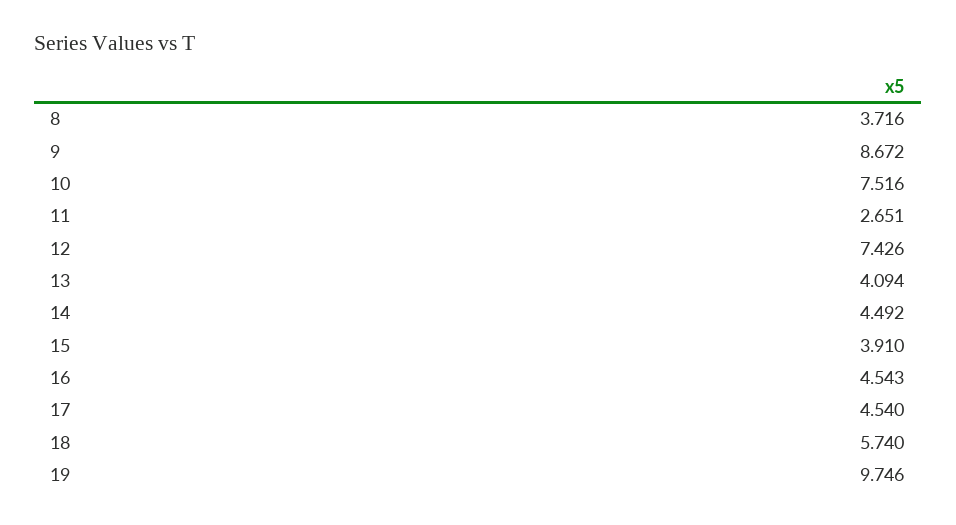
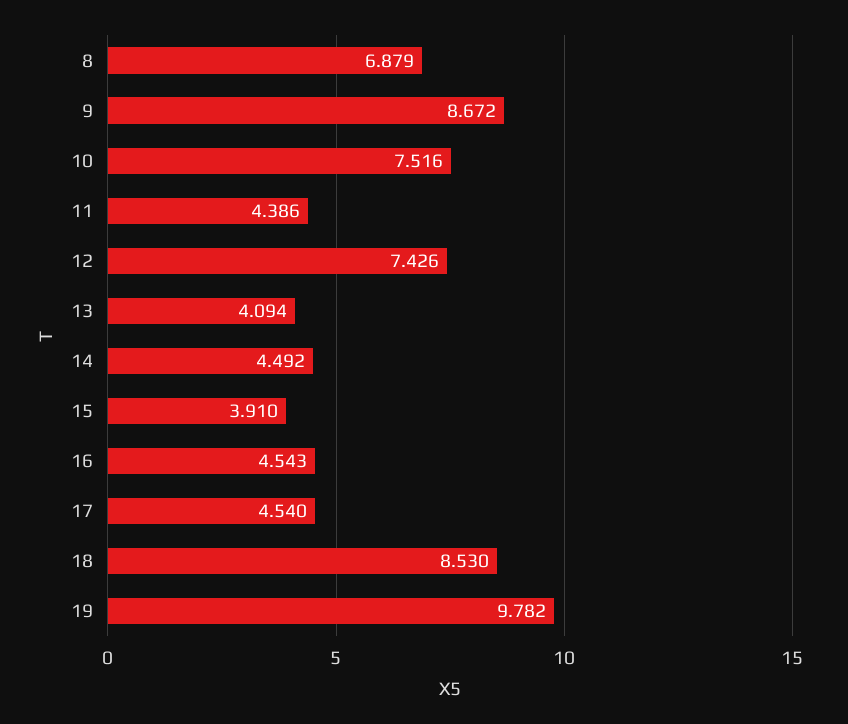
8: 3.716 -> 6.879
11: 2.651 -> 4.386
18: 5.74 -> 8.53
19: 9.746 -> 9.782

